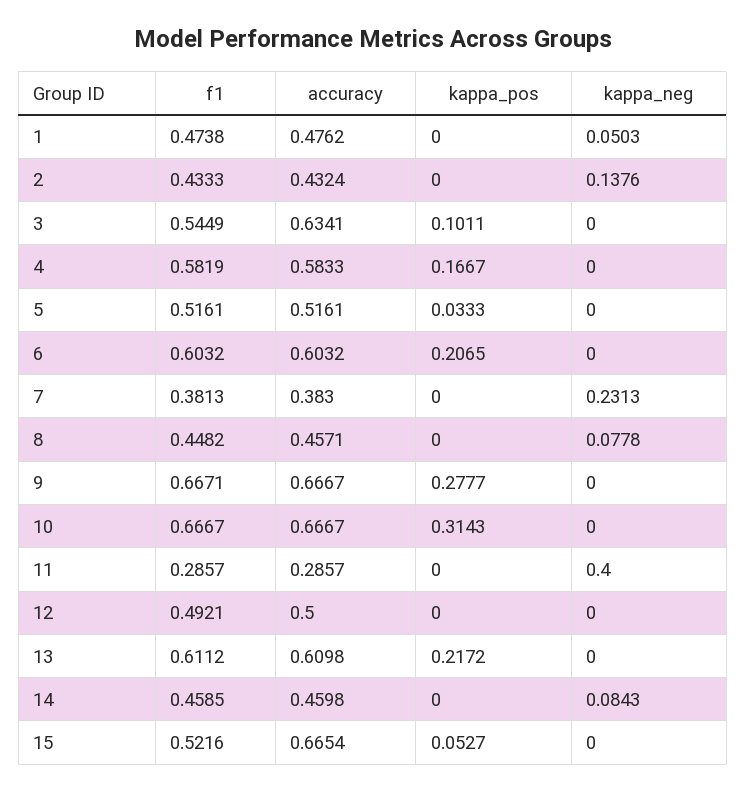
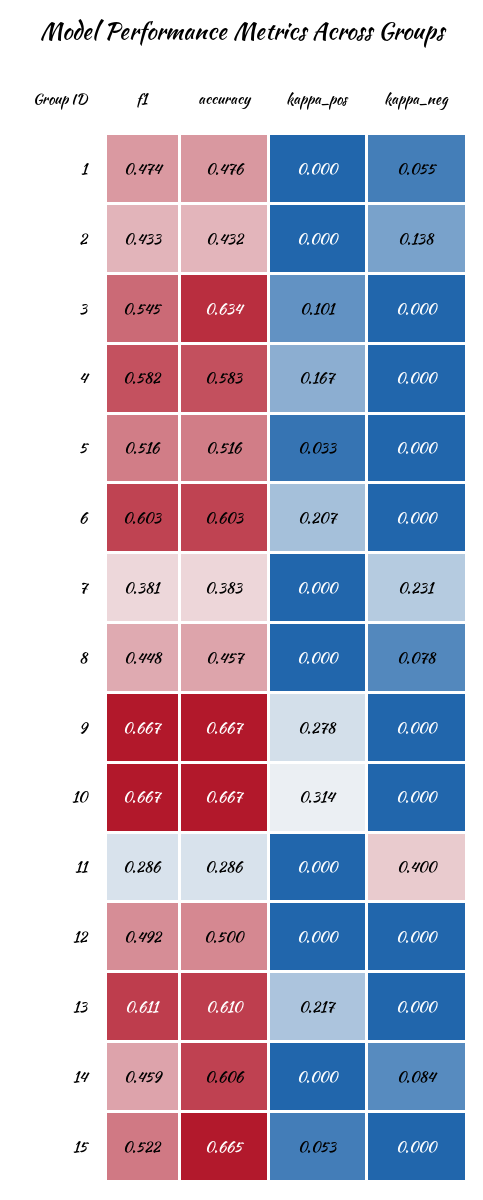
kappa_neg, 1: 0.0503 -> 0.055
accuracy, 14: 0.4598 -> 0.606

